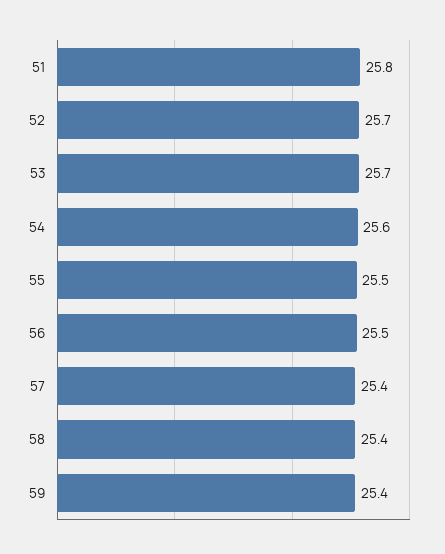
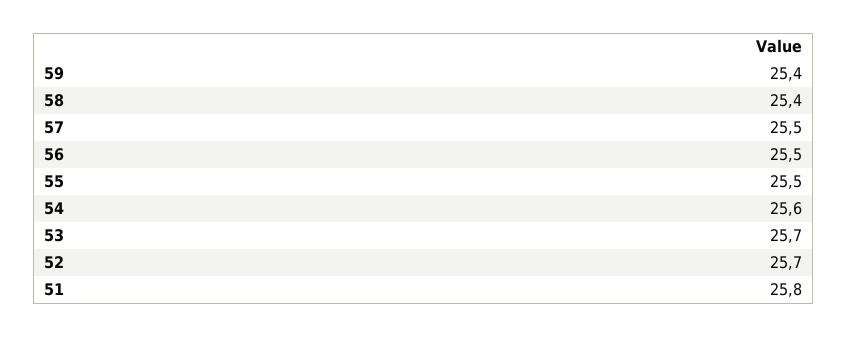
57: 25.4 -> 25.5

